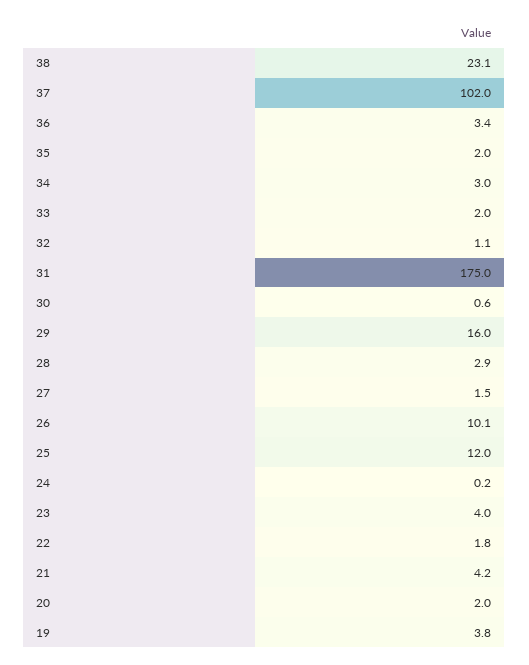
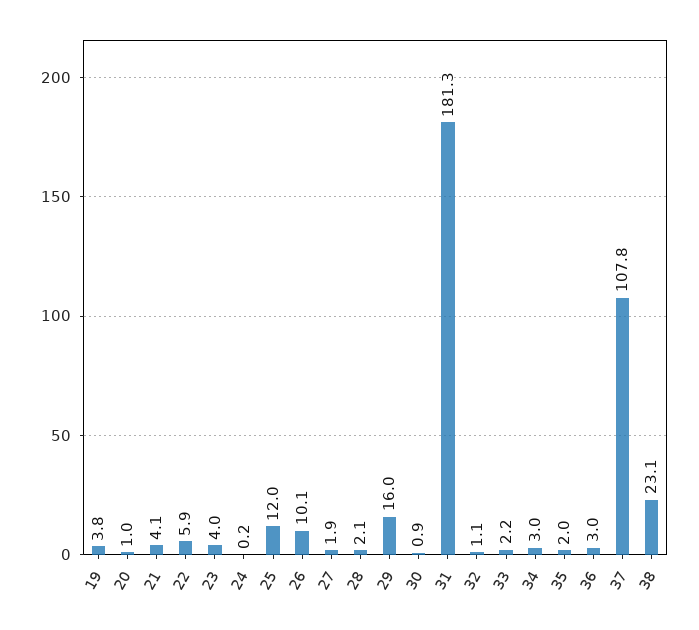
37: 102 -> 107.8
36: 3.4 -> 3
33: 2 -> 2.2
31: 175 -> 181.3
30: 0.6 -> 0.9
28: 2.9 -> 2.1
27: 1.5 -> 1.9
22: 1.8 -> 5.9
21: 4.2 -> 4.1
20: 2 -> 1

